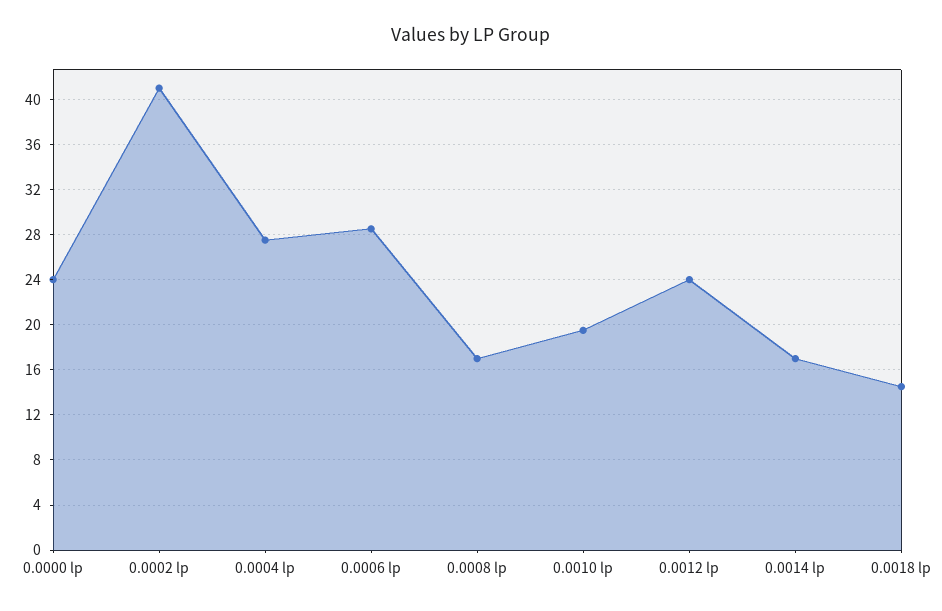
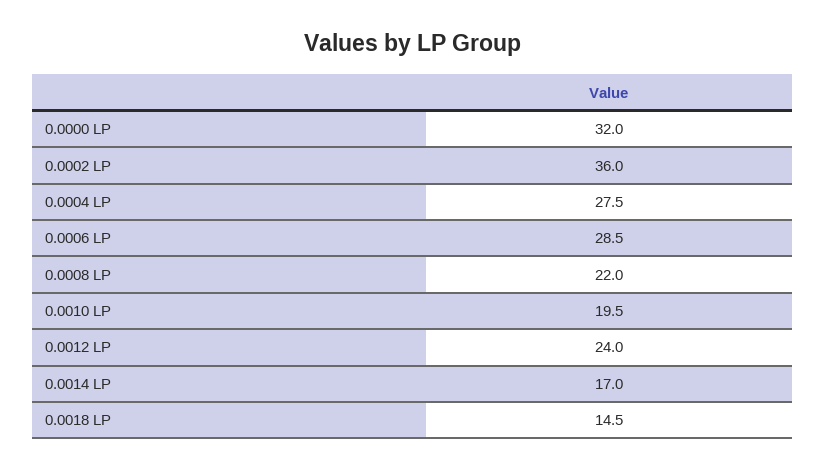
0.0000 lp: 24 -> 32
0.0002 lp: 41 -> 36
0.0008 lp: 17 -> 22

